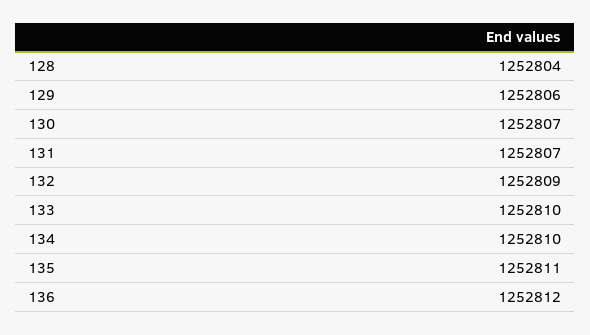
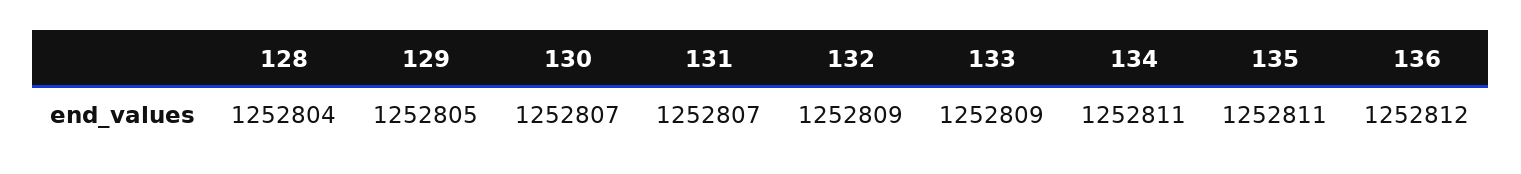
129: 1252806 -> 1252805
133: 1252810 -> 1252809
134: 1252810 -> 1252811

